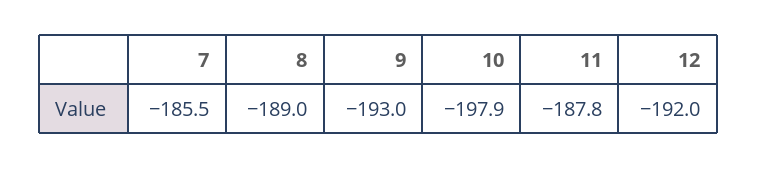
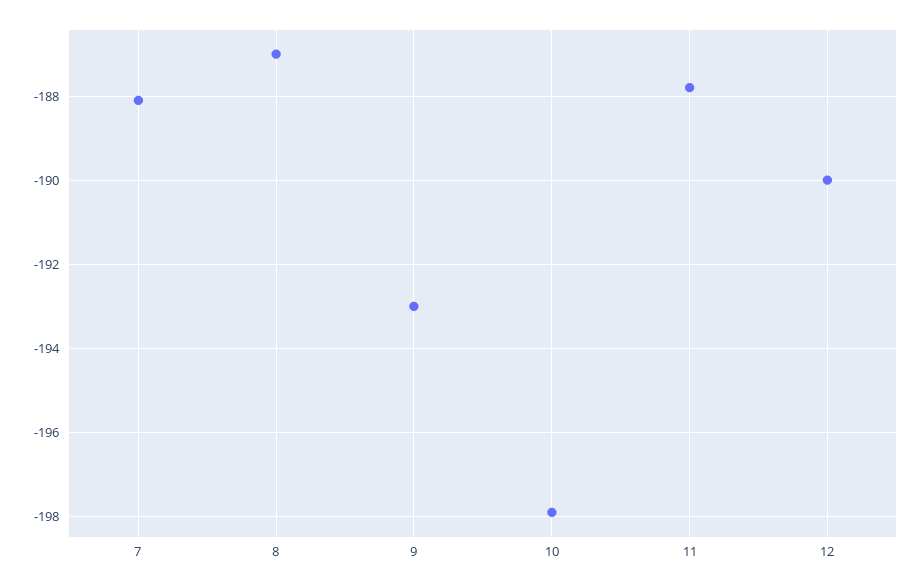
7: -185.5 -> -188
8: -189 -> -187
12: -192 -> -190

